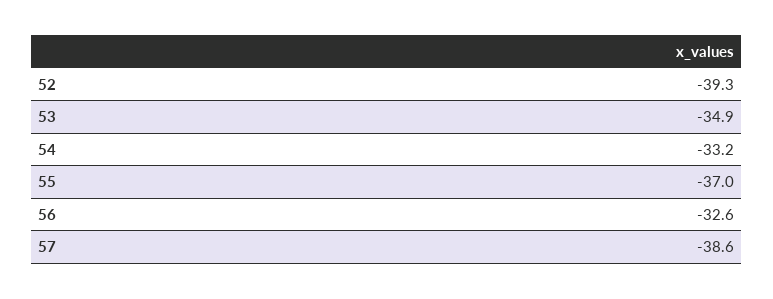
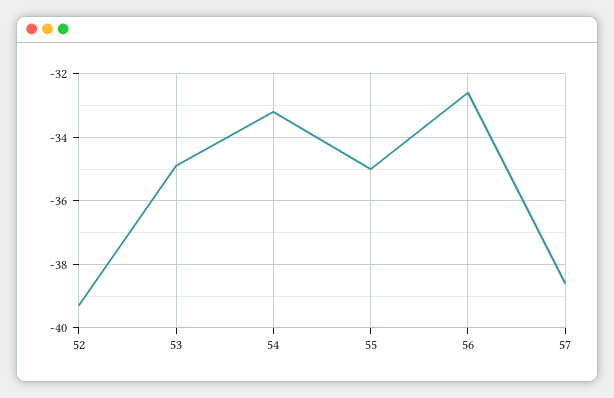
55: -37 -> -35

